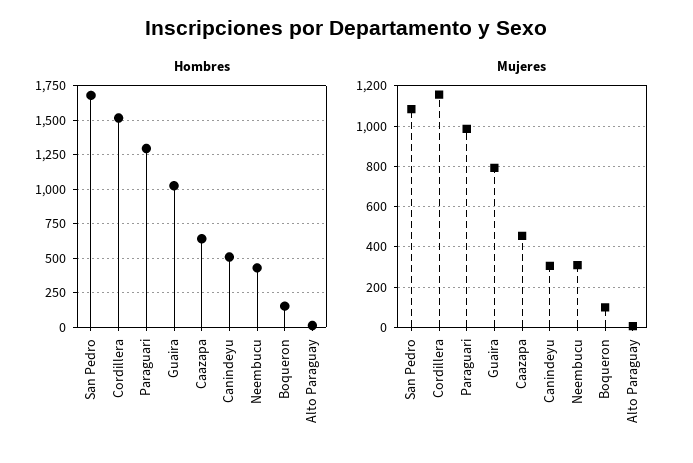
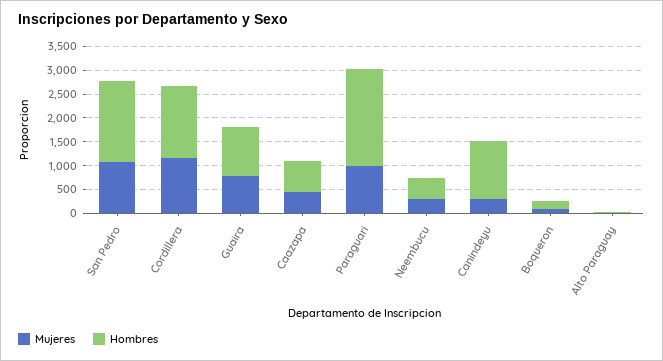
Hombres, Paraguari: 1300 -> 2000
Hombres, Canindeyu: 500 -> 1250

